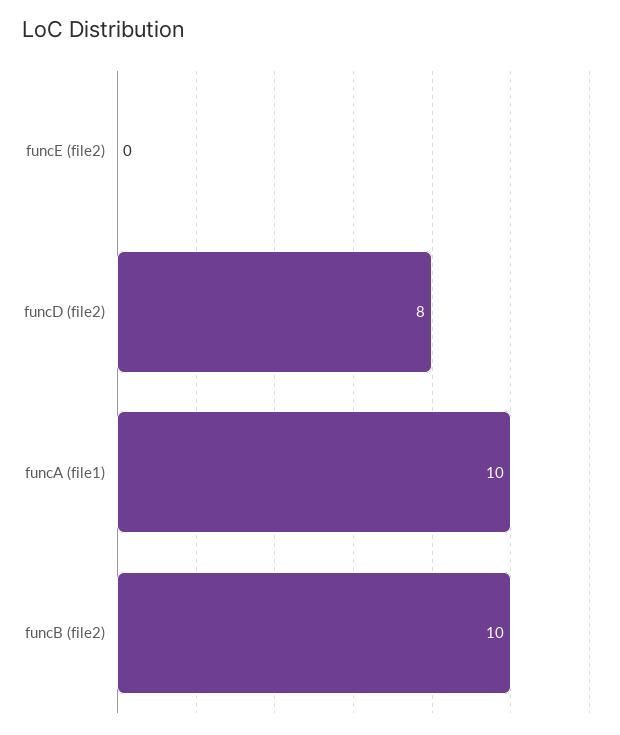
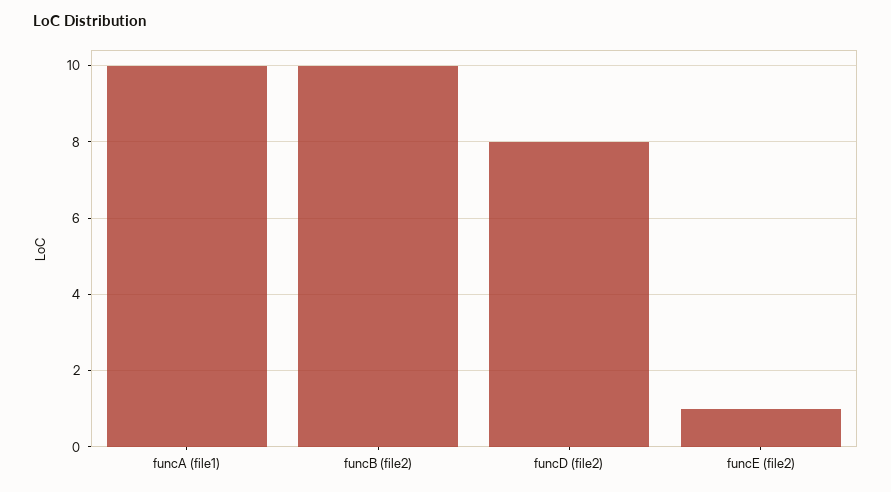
funcE (file2): 0 -> 1

